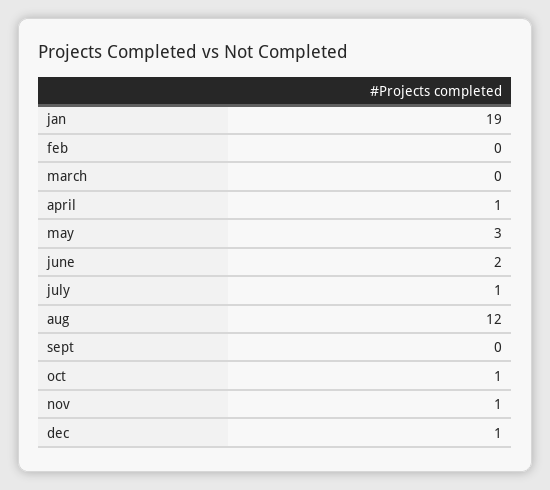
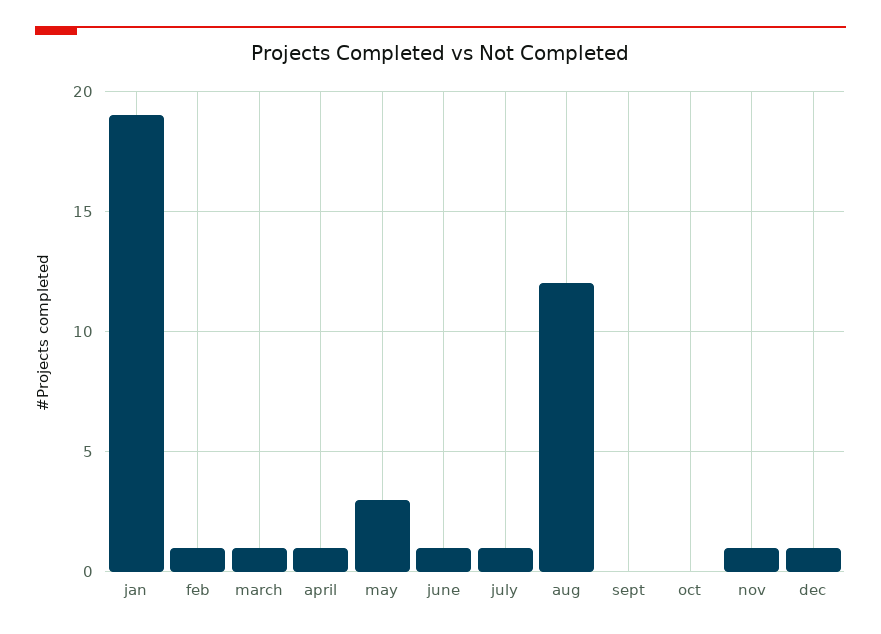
feb: 0 -> 1
march: 0 -> 1
june: 2 -> 1
oct: 1 -> 0

